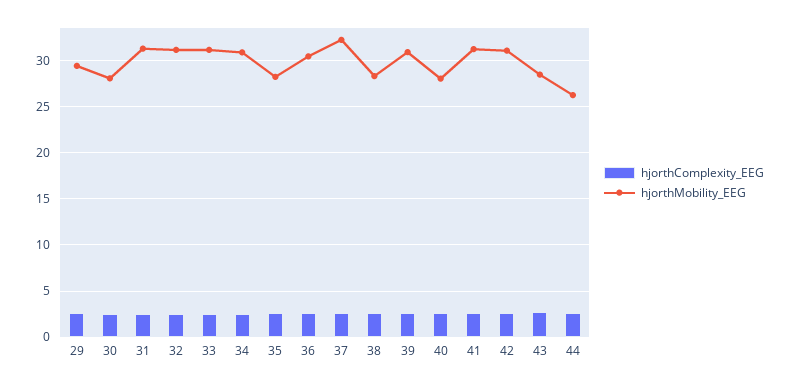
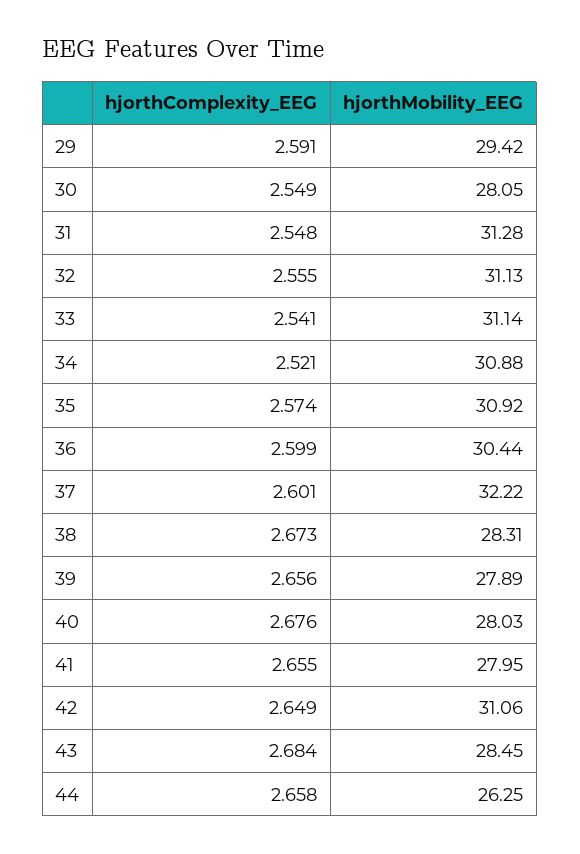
hjorthMobility_EEG, 35: 28 -> 30.92
hjorthMobility_EEG, 39: 31 -> 27.89
hjorthMobility_EEG, 41: 31 -> 27.95

